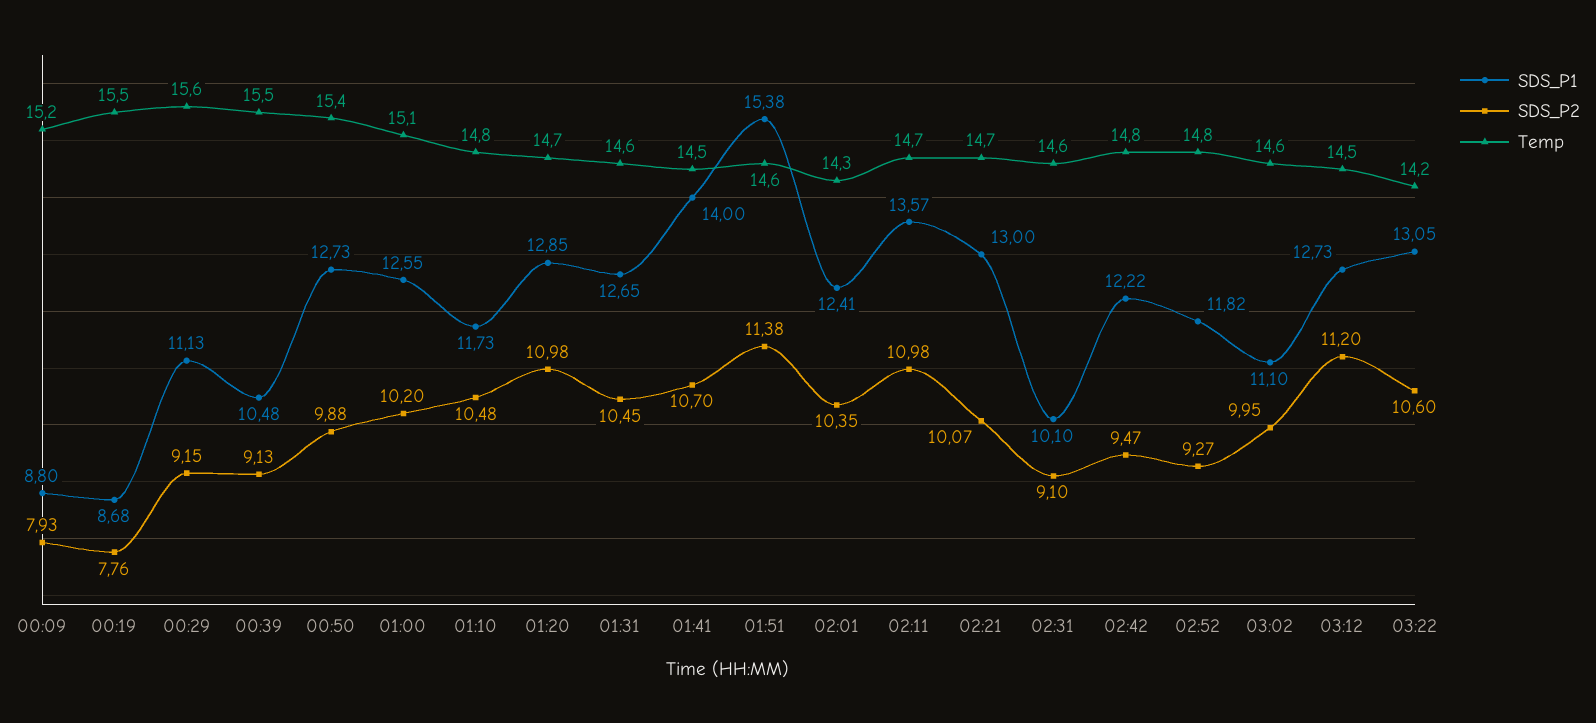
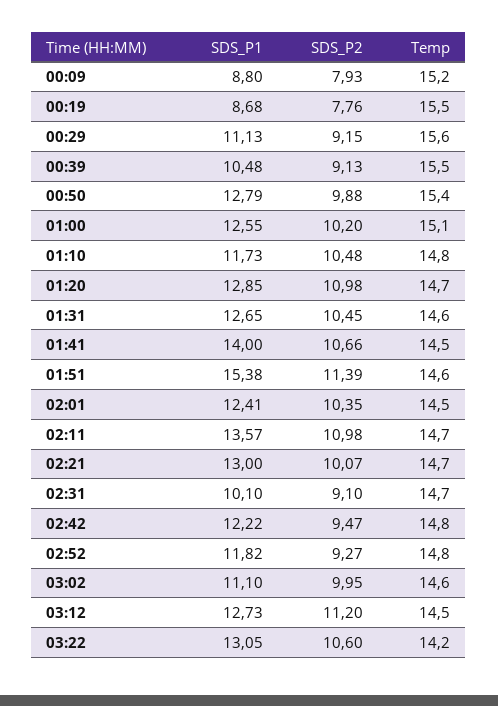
SDS_P1, 00:50: 12.73 -> 12.79
SDS_P2, 01:41: 10.7 -> 10.66
SDS_P2, 01:51: 11.38 -> 11.39
Temp, 02:01: 14.3 -> 14.5
Temp, 02:31: 14.6 -> 14.7

